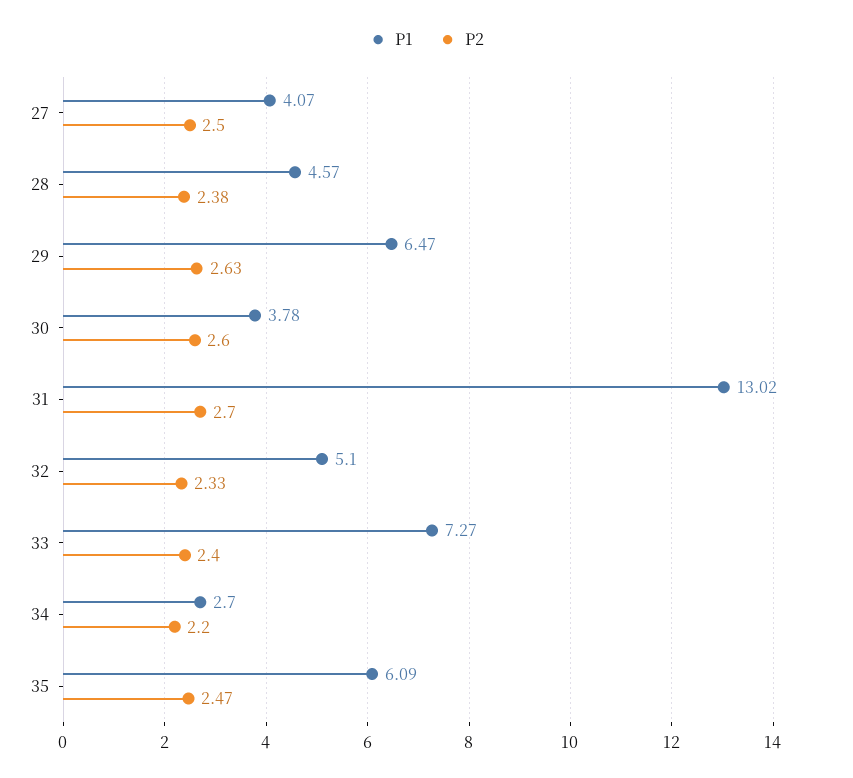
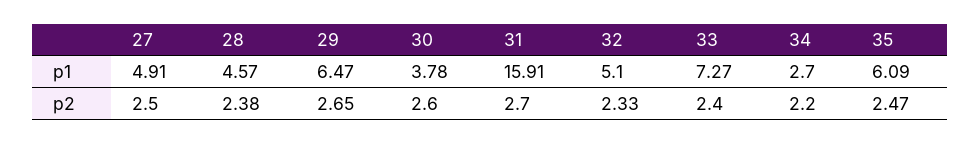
P1, 27: 4.07 -> 4.91
P2, 29: 2.63 -> 2.65
P1, 31: 13.02 -> 15.91

